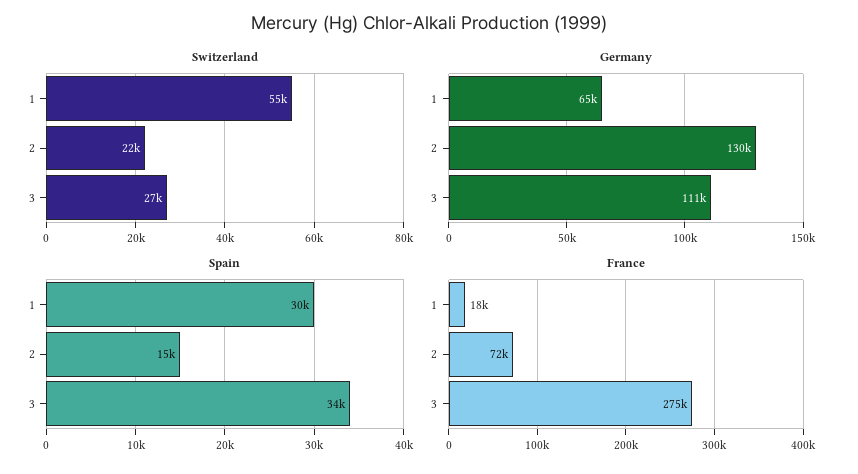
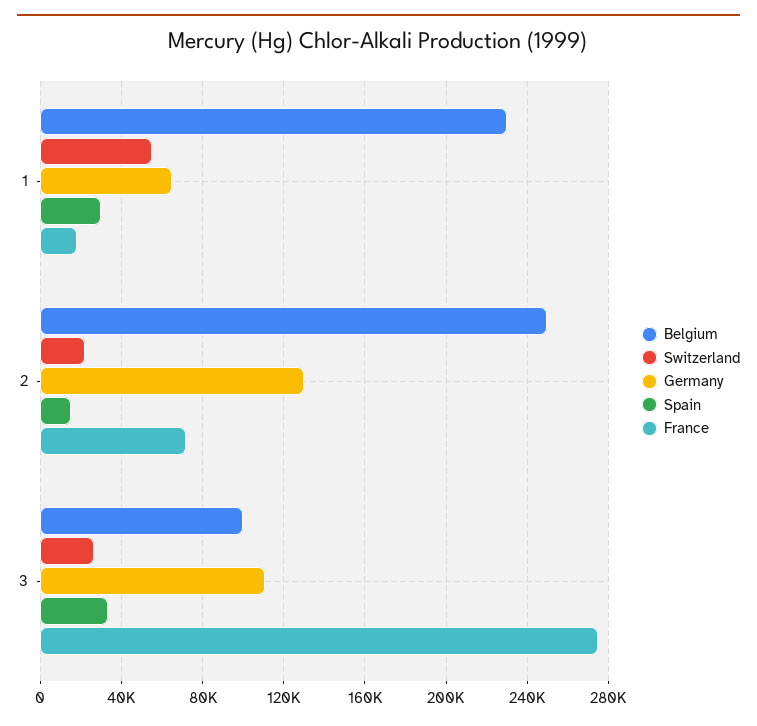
Belgium, 1: none -> 230000
Belgium, 2: none -> 250000
Belgium, 3: none -> 100000

